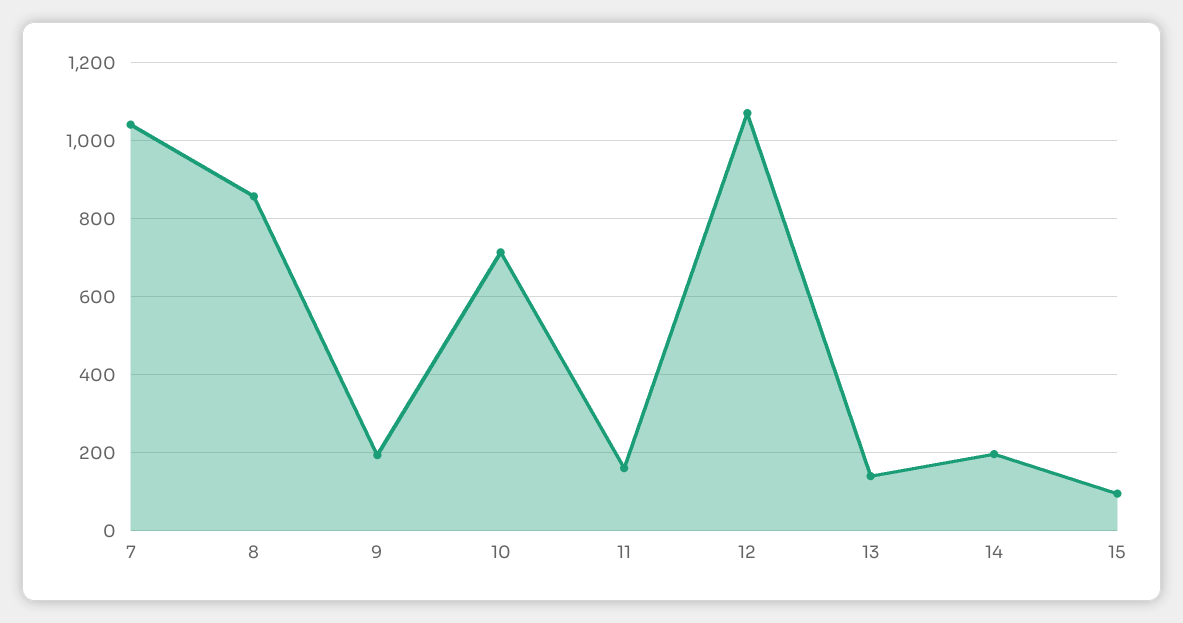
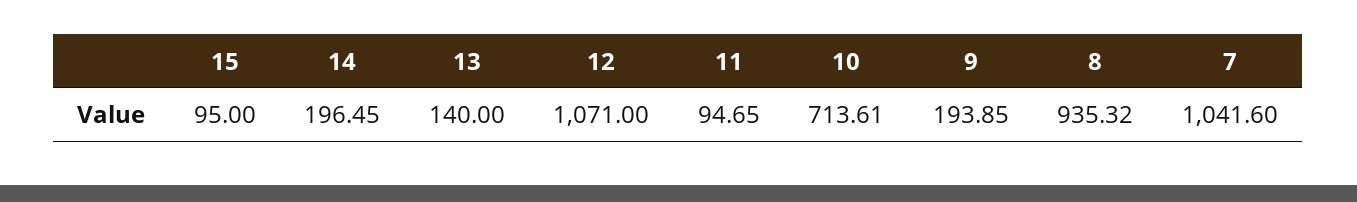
8: 860 -> 935.32
11: 160 -> 94.65

